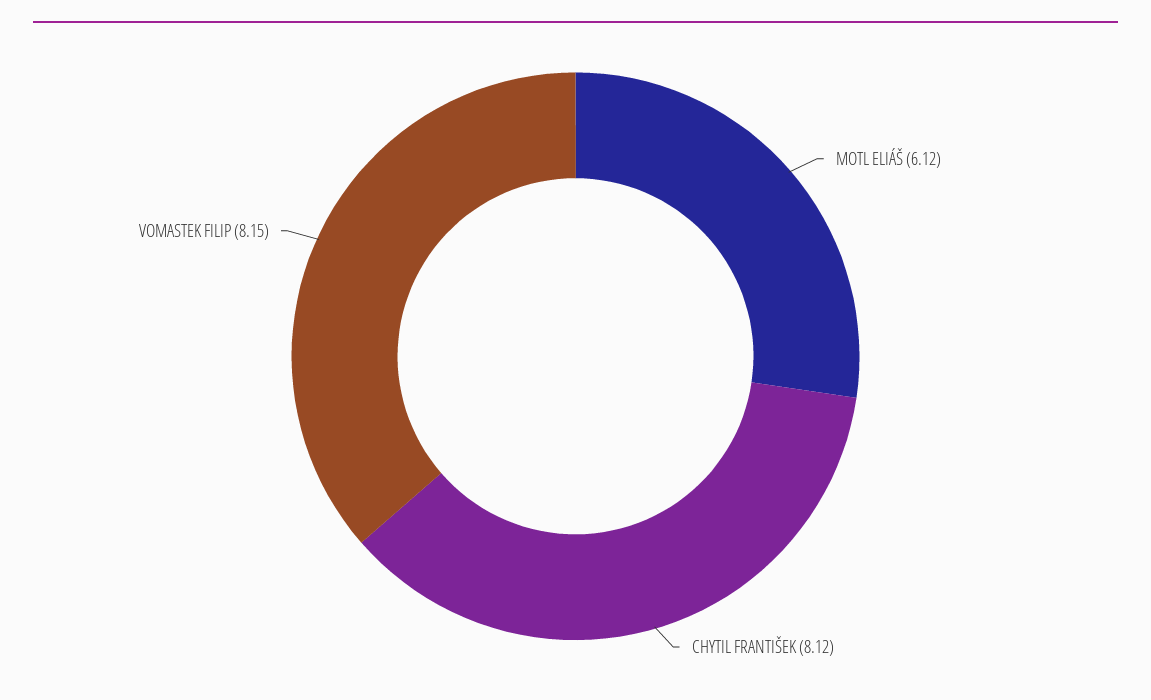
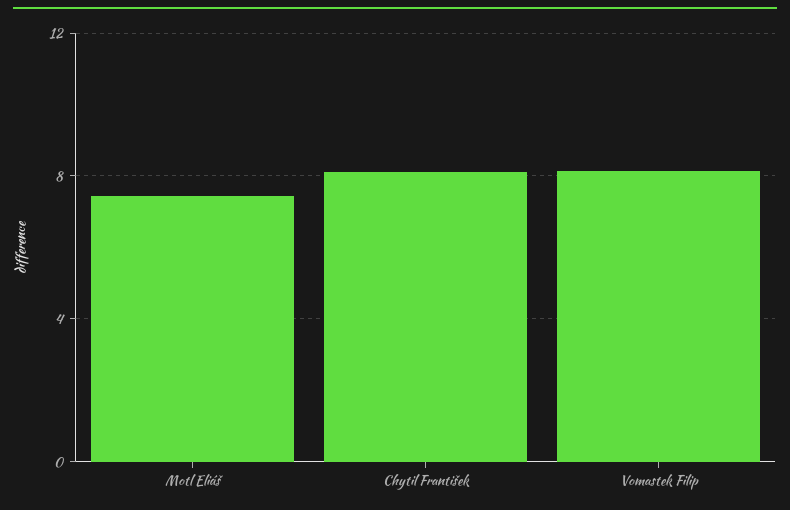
MOTL ELIÁŠ: 6.12 -> 7.5

